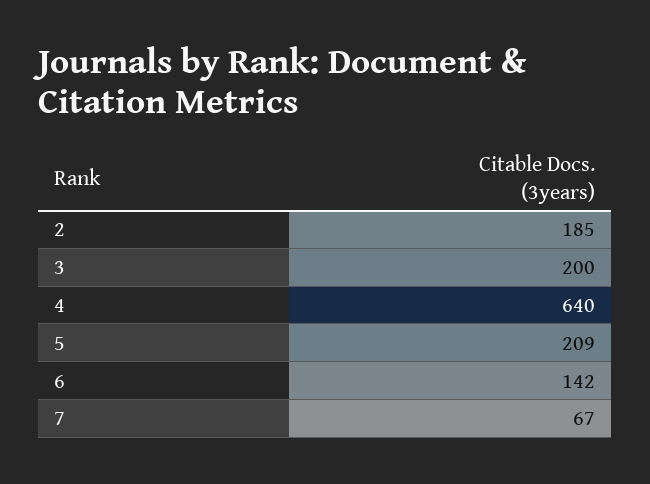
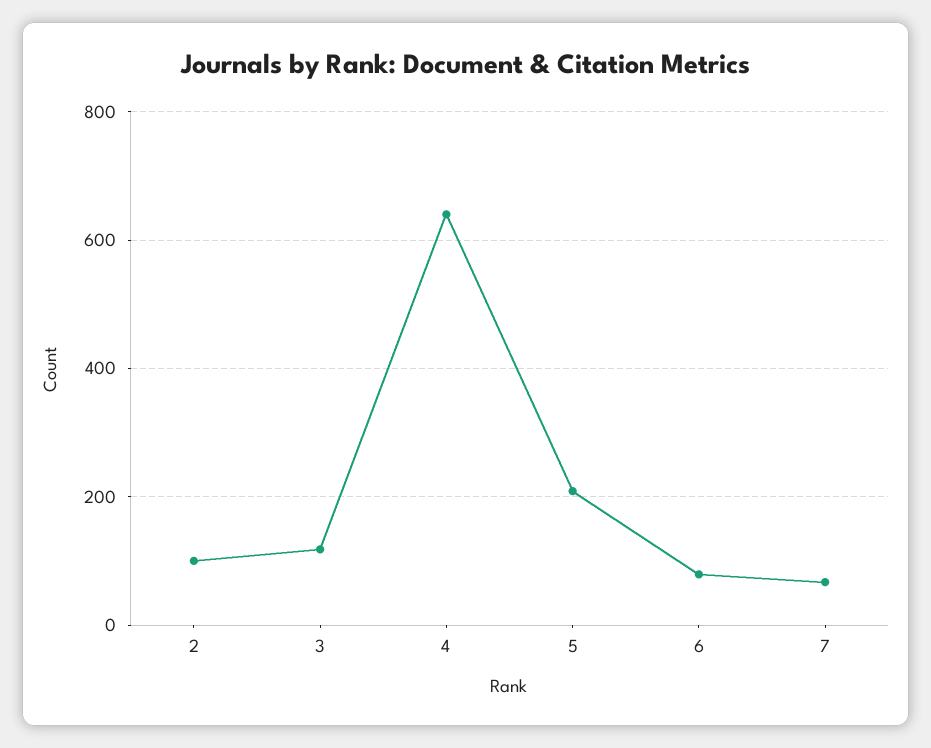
2: 185 -> 100
3: 200 -> 120
6: 142 -> 80

